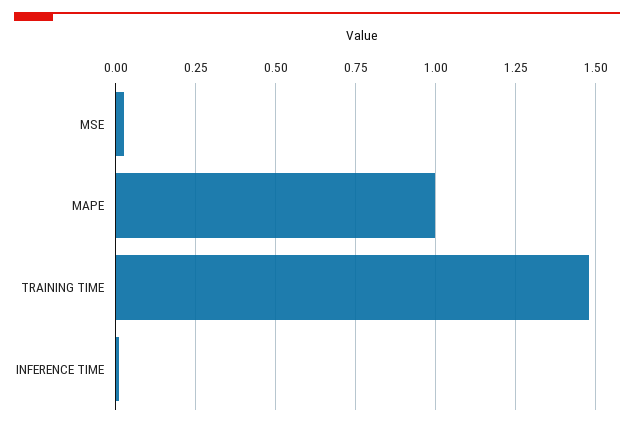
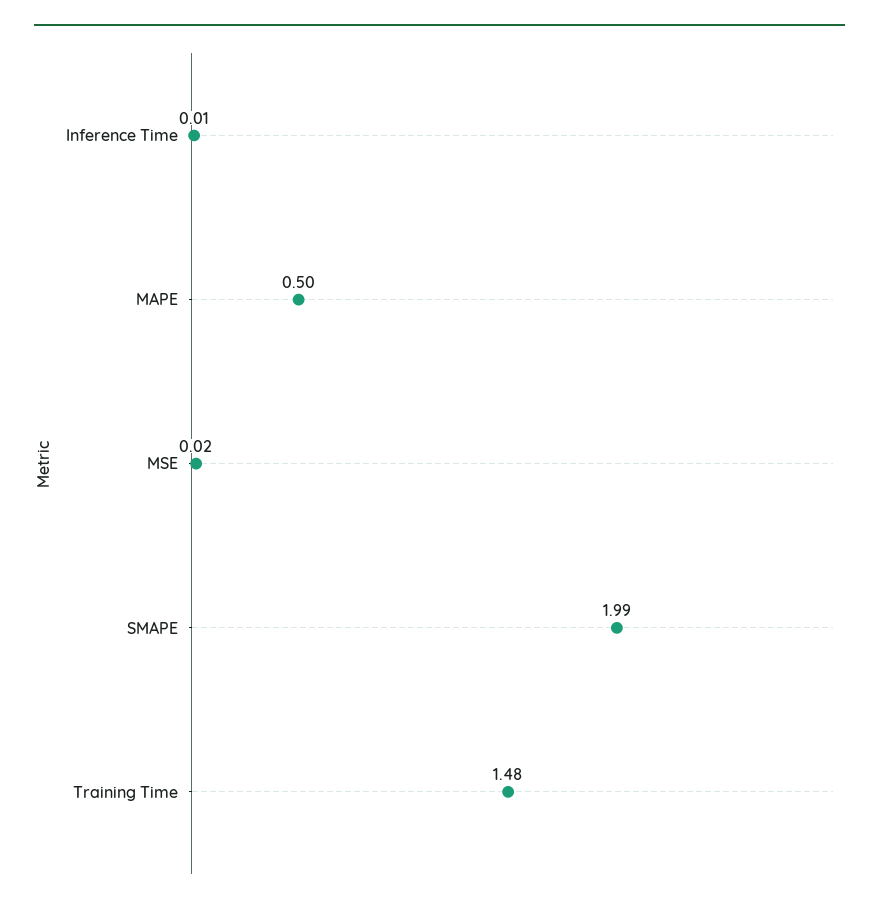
MAPE: 1 -> 0.5
SMAPE: none -> 1.99

